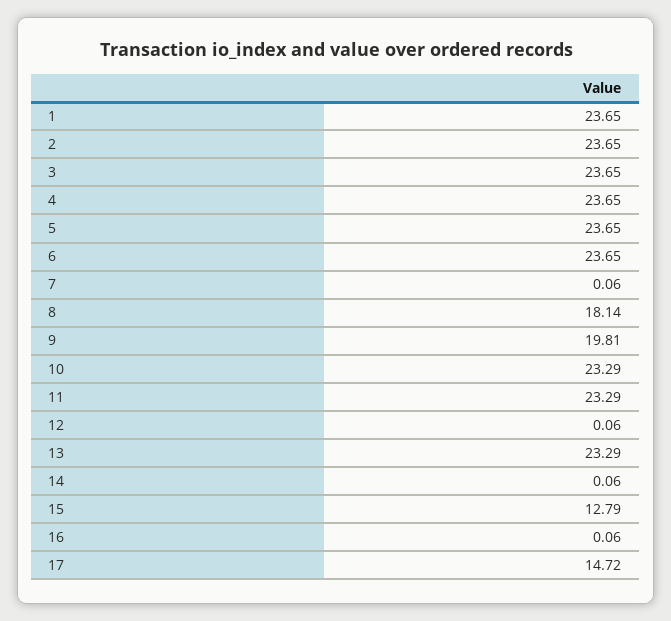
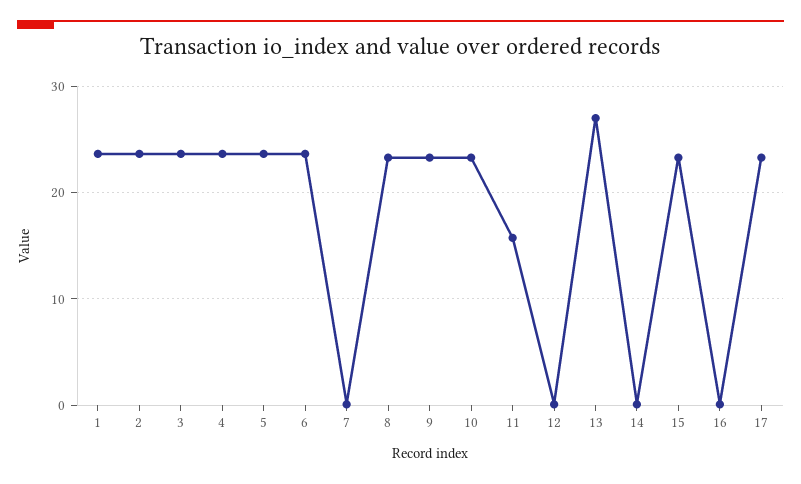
8: 18.14 -> 23
9: 19.81 -> 23
11: 23.29 -> 16
13: 23.29 -> 27
15: 12.79 -> 23
17: 14.72 -> 23

